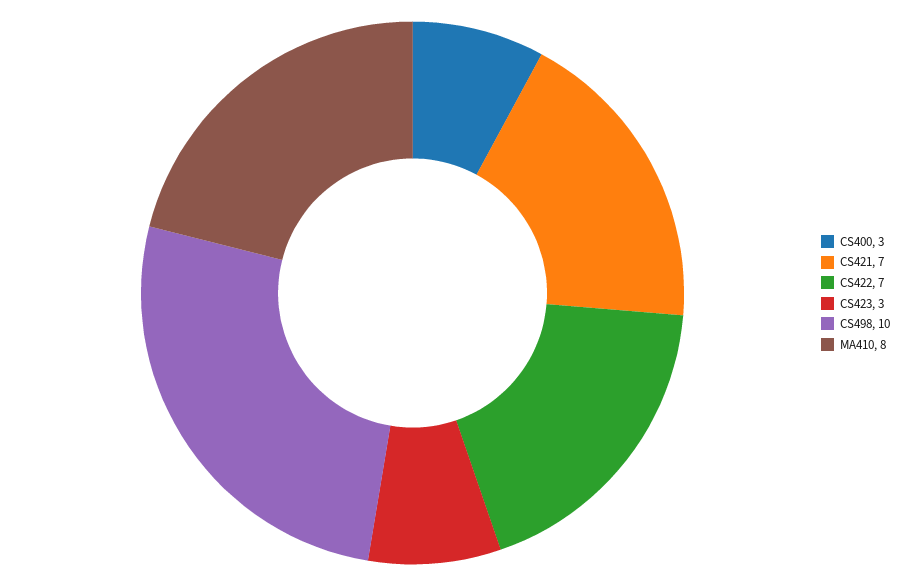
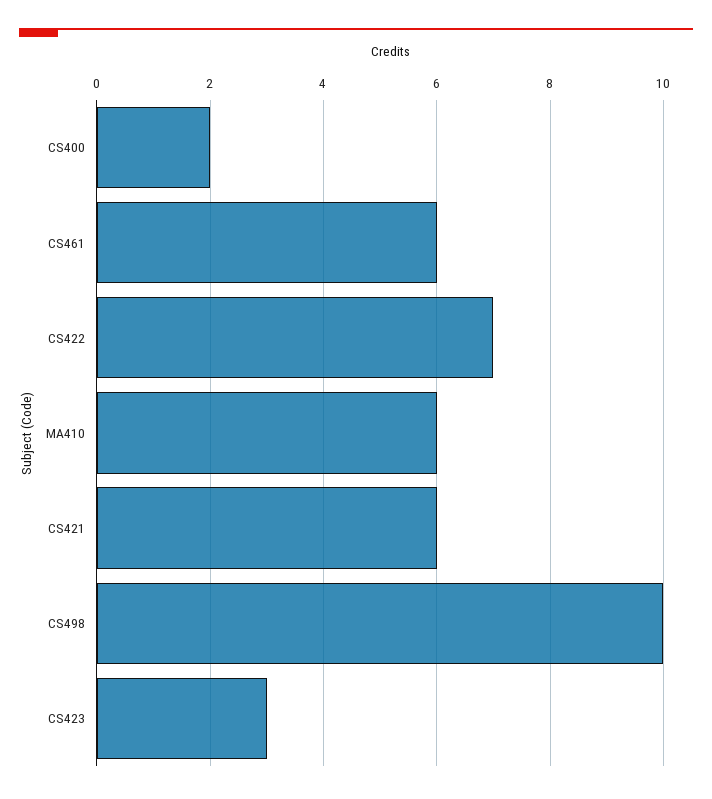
CS400: 3 -> 2
CS421: 7 -> 6
MA410: 8 -> 6
CS461: none -> 6

